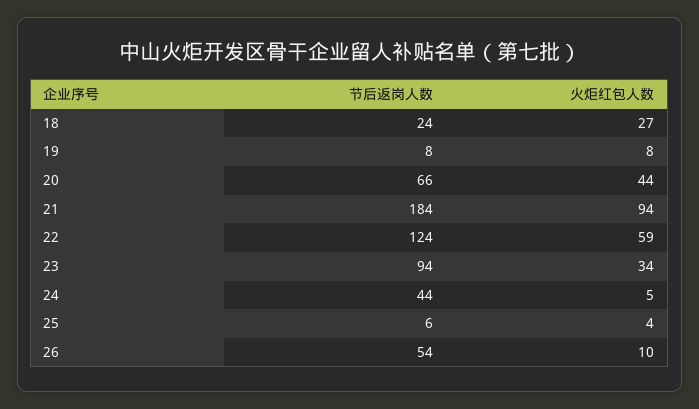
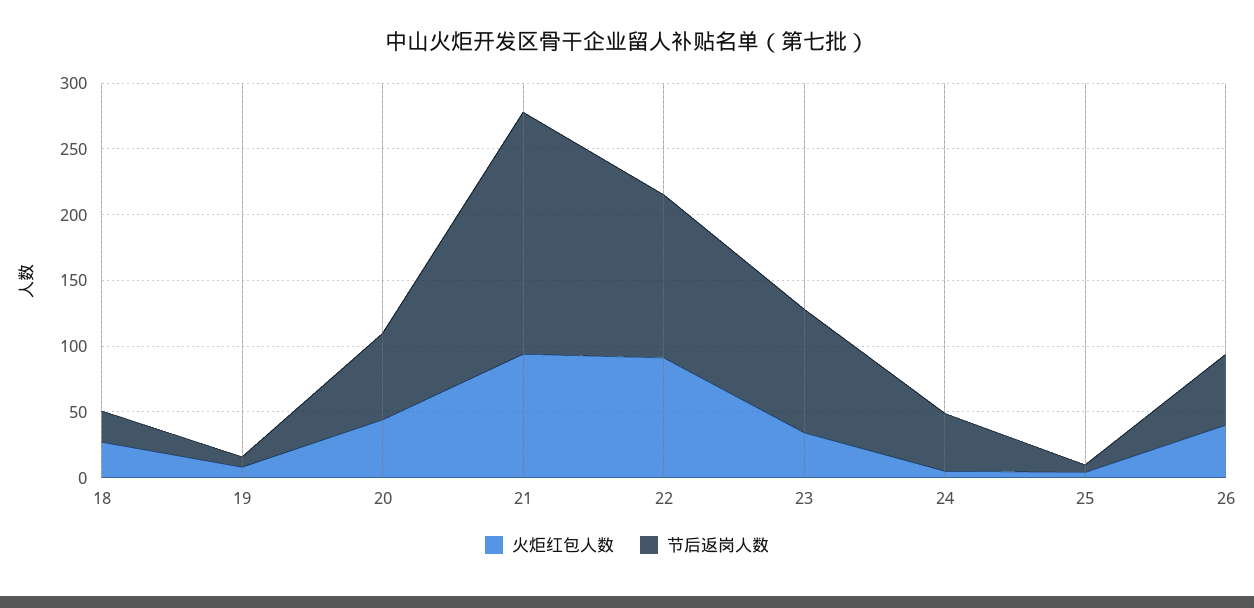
火炬红包人数, 22: 59 -> 90
火炬红包人数, 26: 10 -> 40

